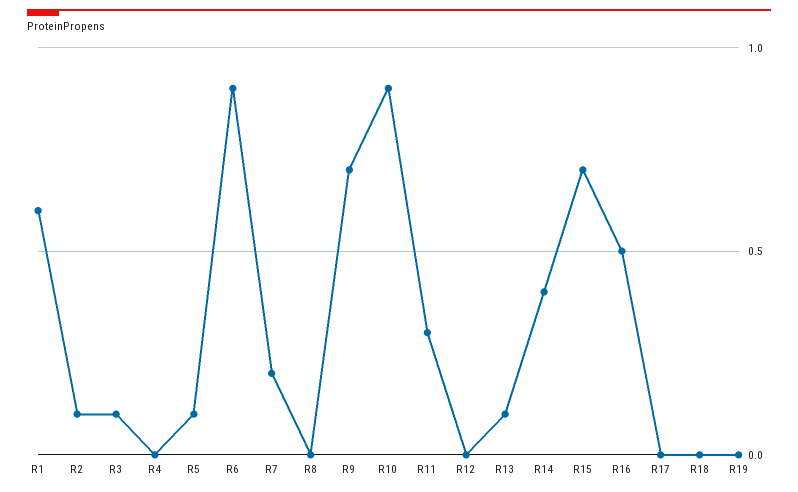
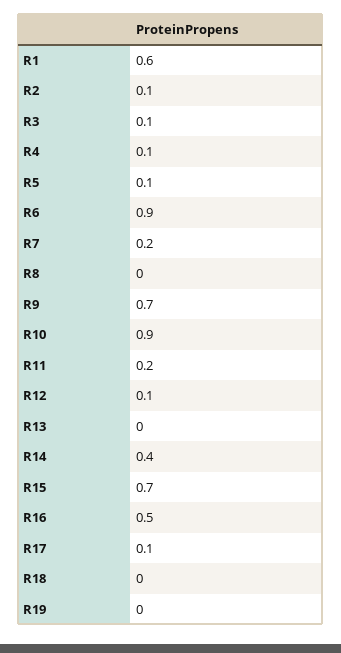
R4: 0 -> 0.1
R11: 0.3 -> 0.2
R12: 0 -> 0.1
R13: 0.1 -> 0
R17: 0 -> 0.1

